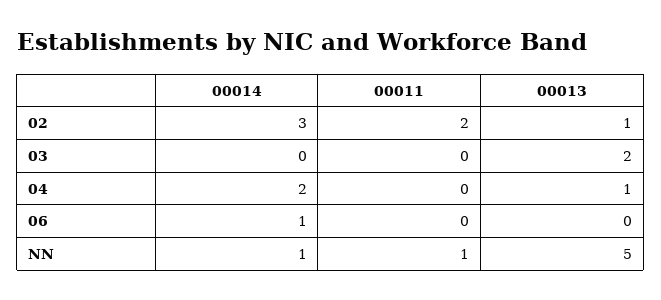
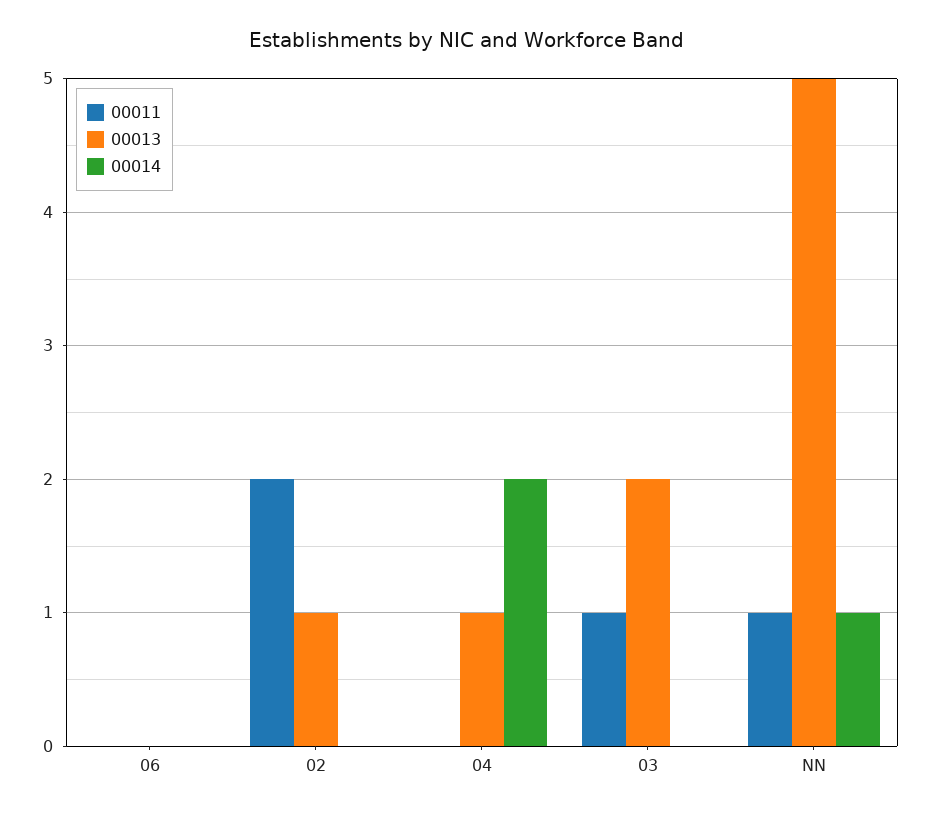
00014, 02: 3 -> 0
00011, 03: 0 -> 1
00014, 06: 1 -> 0

